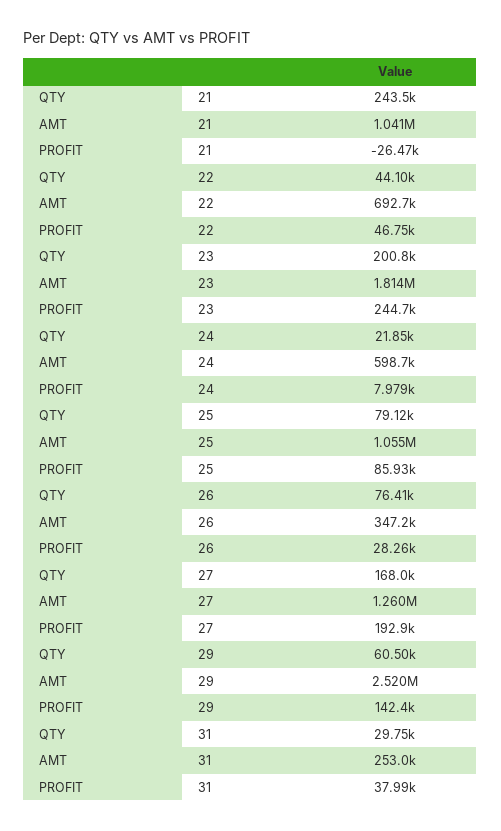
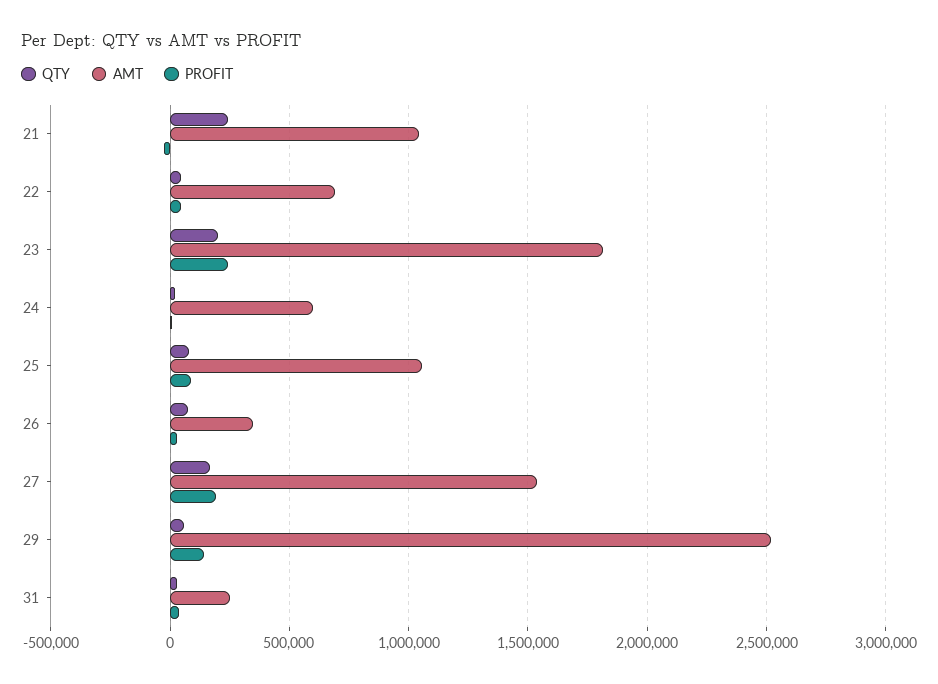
AMT, 27: 1260000 -> 1550000

